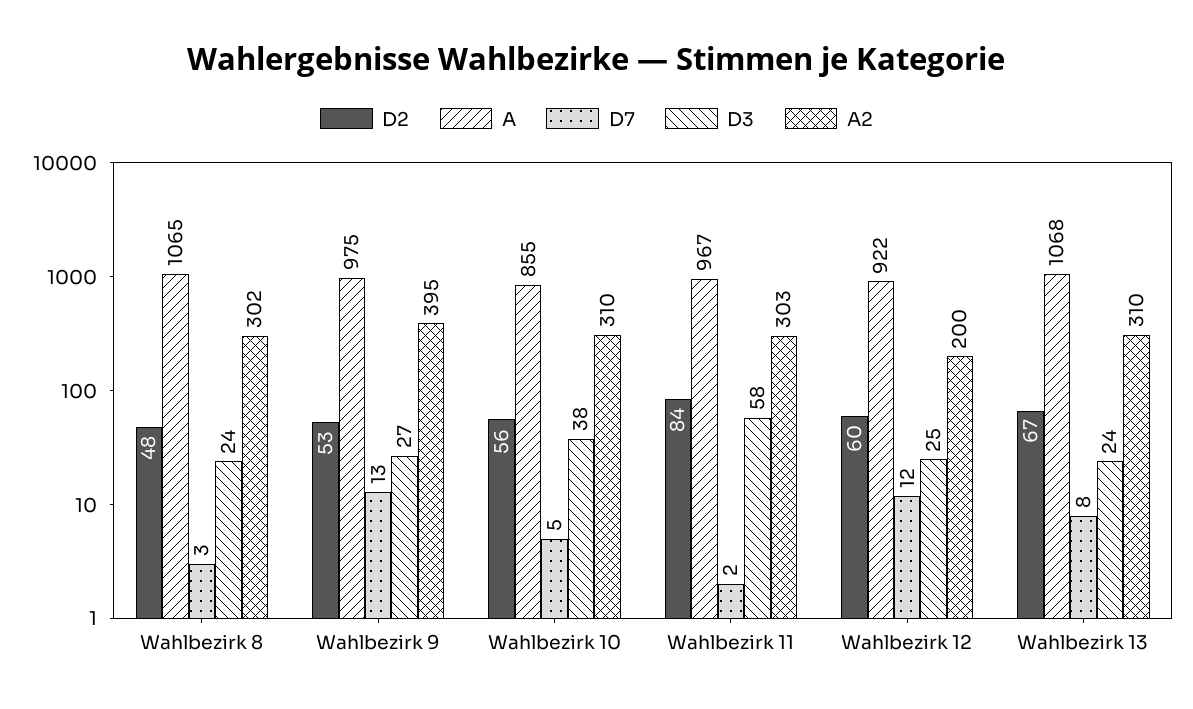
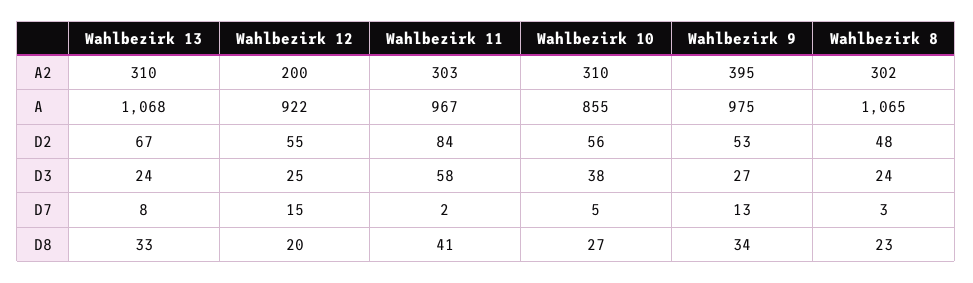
D2, Wahlbezirk 12: 60 -> 55
D7, Wahlbezirk 12: 12 -> 15
D8, Wahlbezirk 13: none -> 33
D8, Wahlbezirk 12: none -> 20
D8, Wahlbezirk 11: none -> 41
D8, Wahlbezirk 10: none -> 27
D8, Wahlbezirk 9: none -> 34
D8, Wahlbezirk 8: none -> 23

